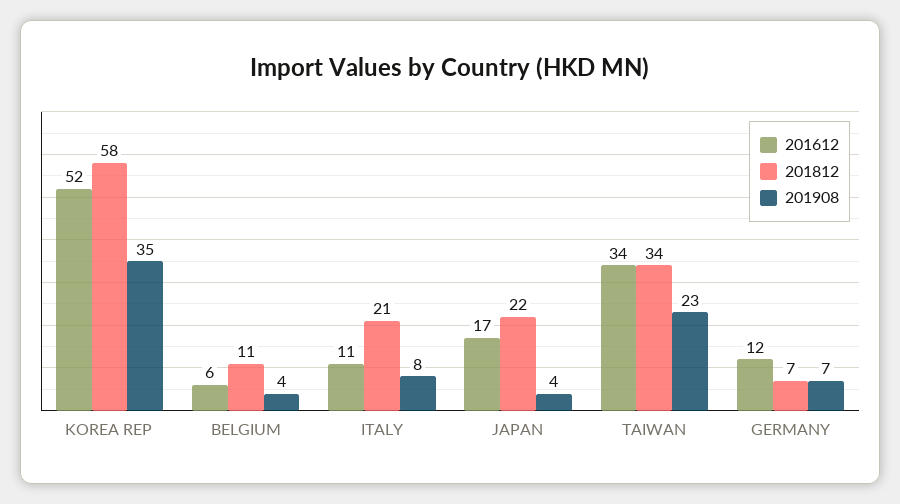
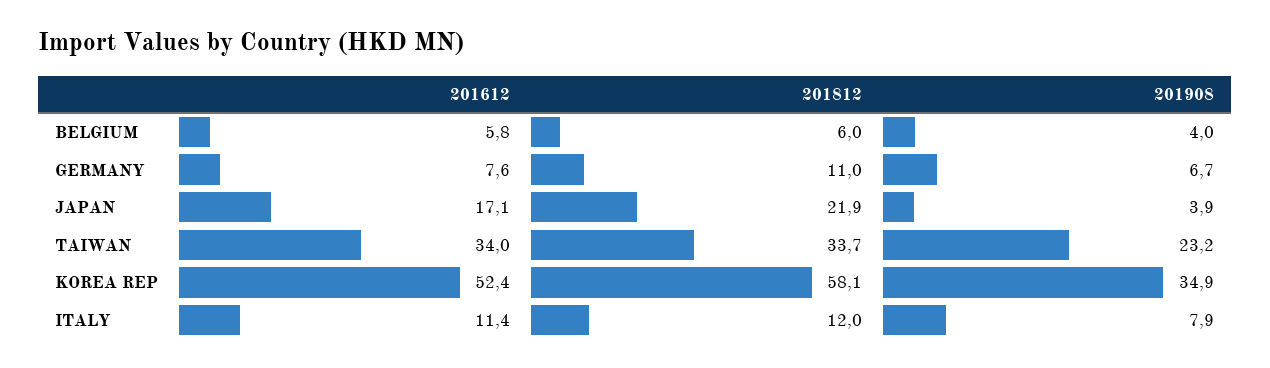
201812, BELGIUM: 11 -> 6
201812, ITALY: 21 -> 12
201612, GERMANY: 12 -> 7.6
201812, GERMANY: 7 -> 11

